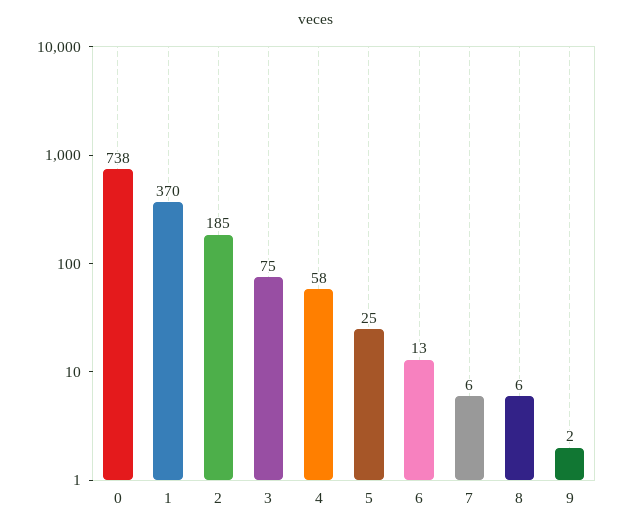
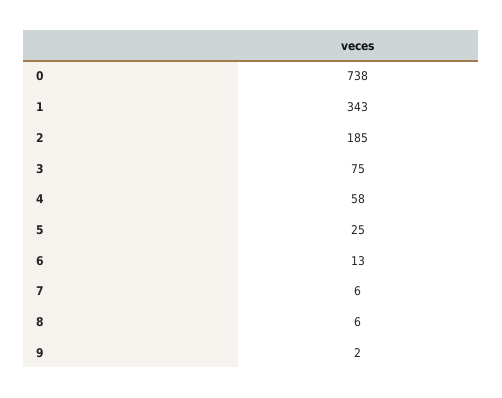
1: 370 -> 343

